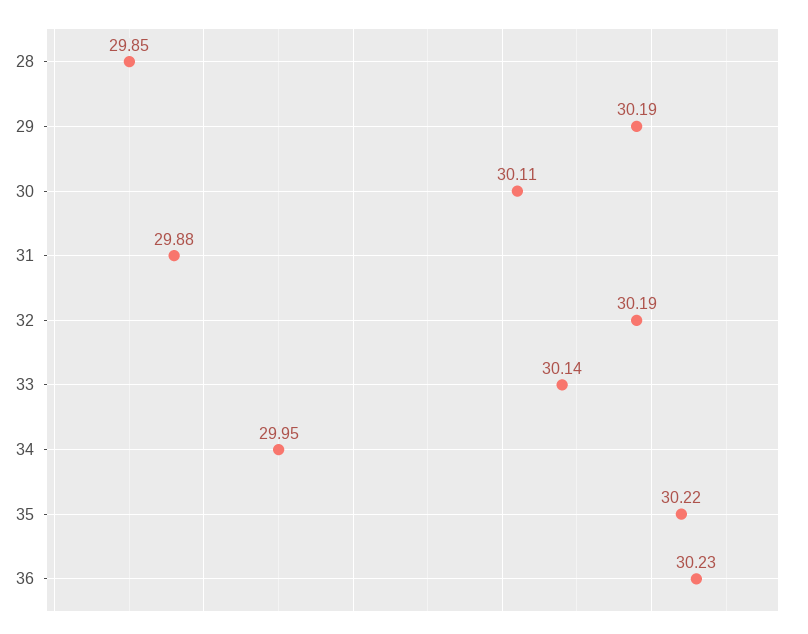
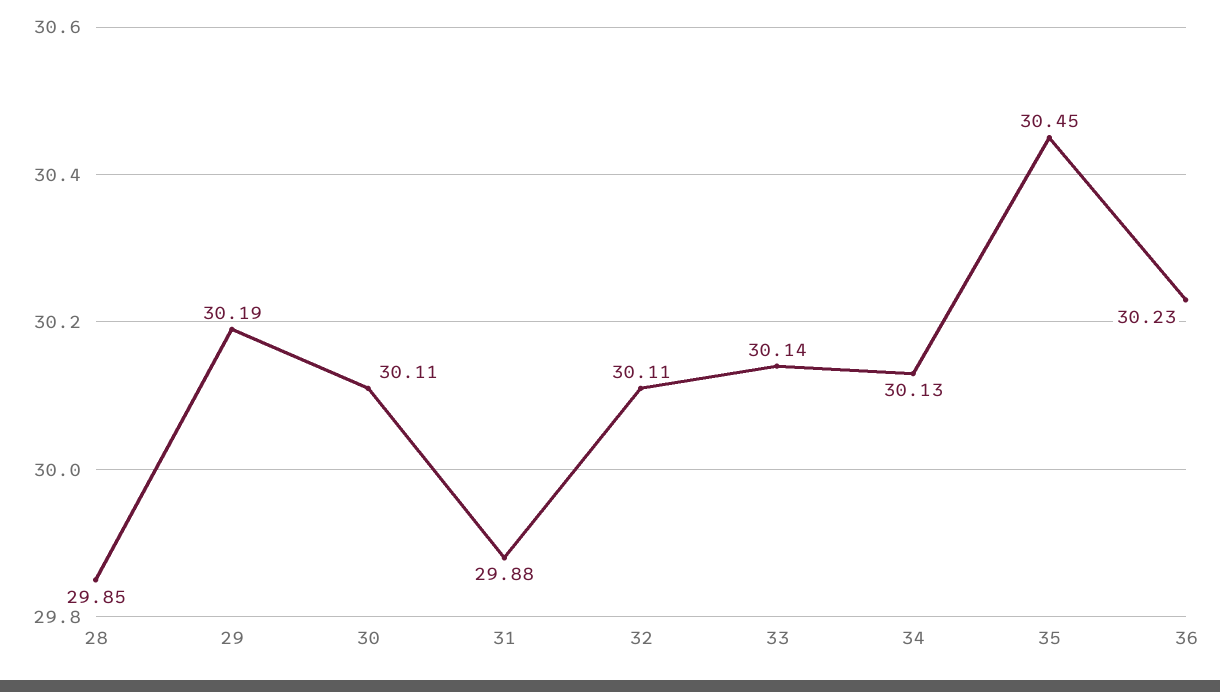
32: 30.19 -> 30.11
34: 29.95 -> 30.13
35: 30.22 -> 30.45

